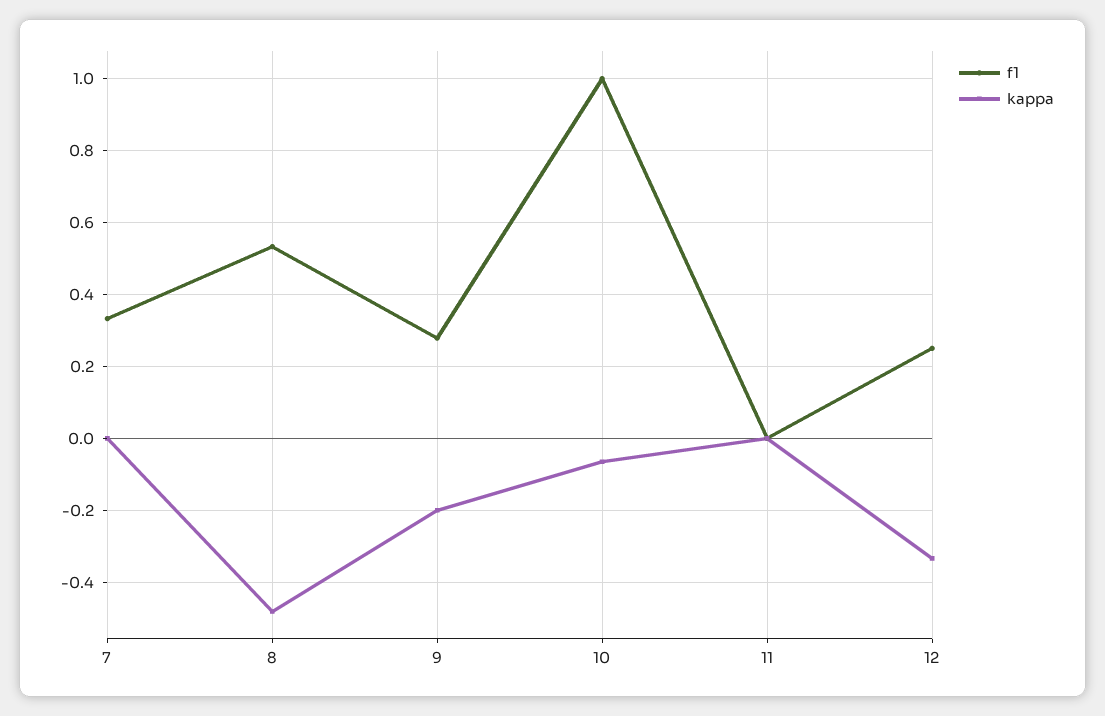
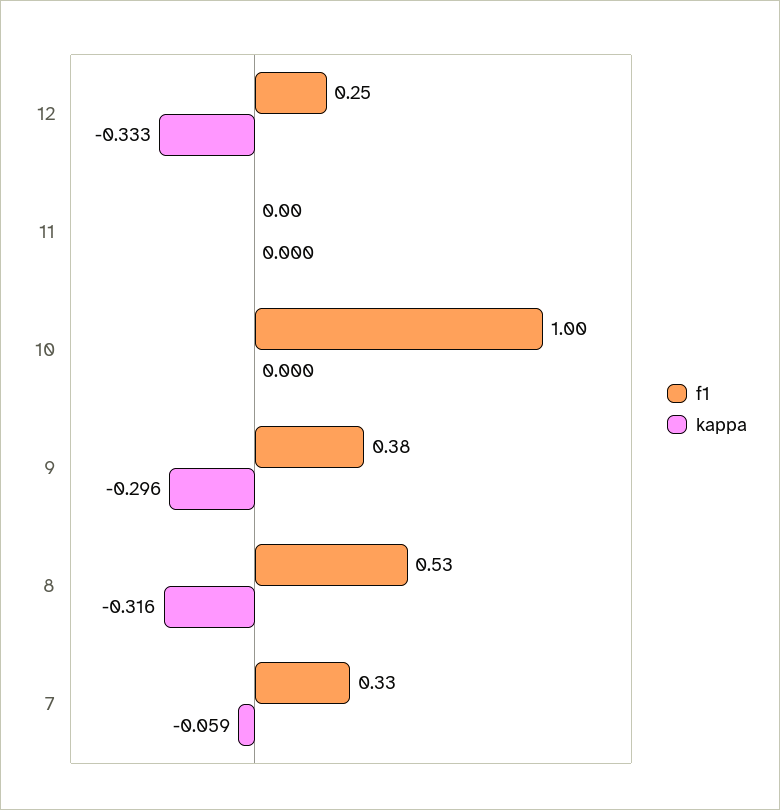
kappa, 7: 0 -> -0.059
kappa, 8: -0.48 -> -0.316
f1, 9: 0.28 -> 0.38
kappa, 9: -0.2 -> -0.296
kappa, 10: -0.06 -> 0

